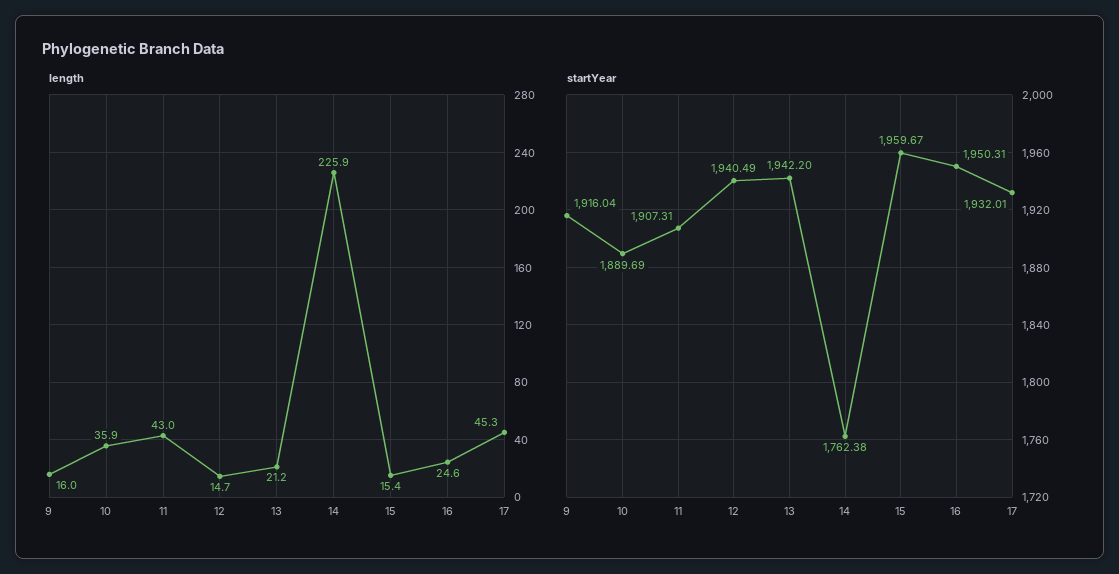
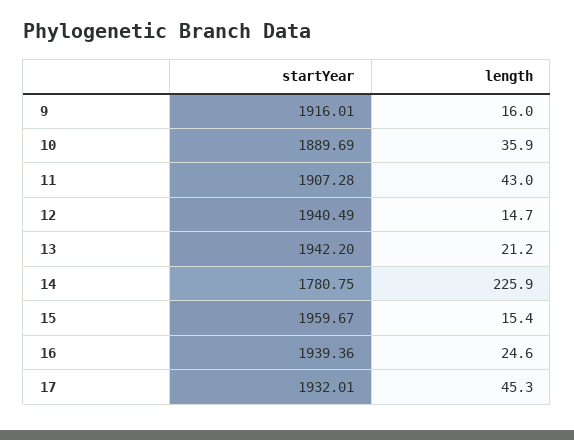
startYear, 9: 1916.04 -> 1916.01
startYear, 11: 1907.31 -> 1907.28
startYear, 14: 1762.38 -> 1780.75
startYear, 16: 1950.31 -> 1939.36

